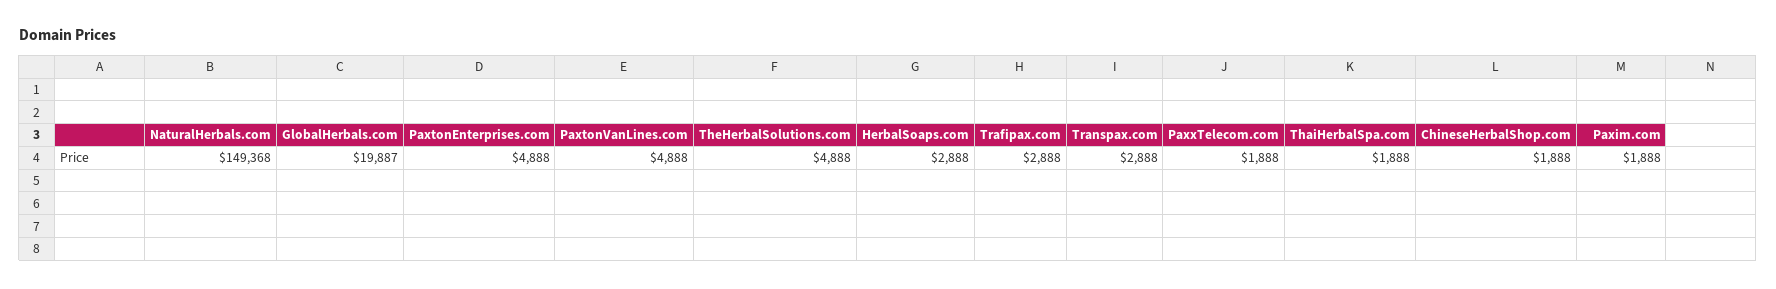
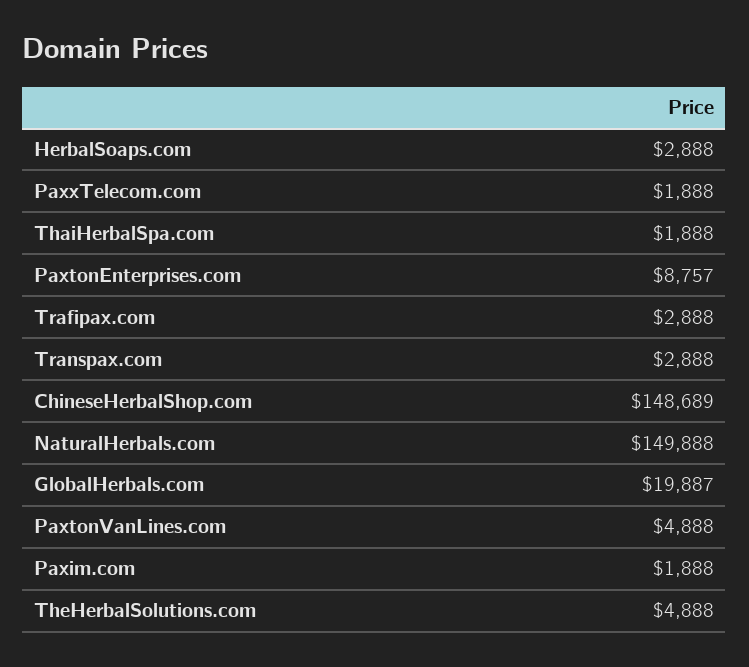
NaturalHerbals.com: 149368 -> 149888
PaxtonEnterprises.com: 4888 -> 8757
ChineseHerbalShop.com: 1888 -> 148689

